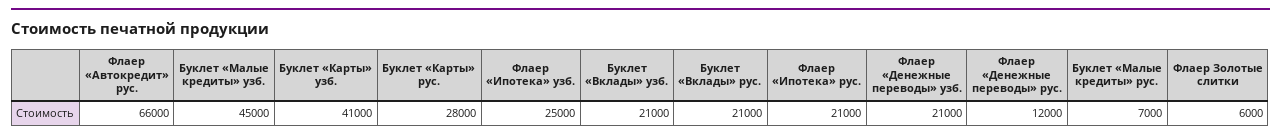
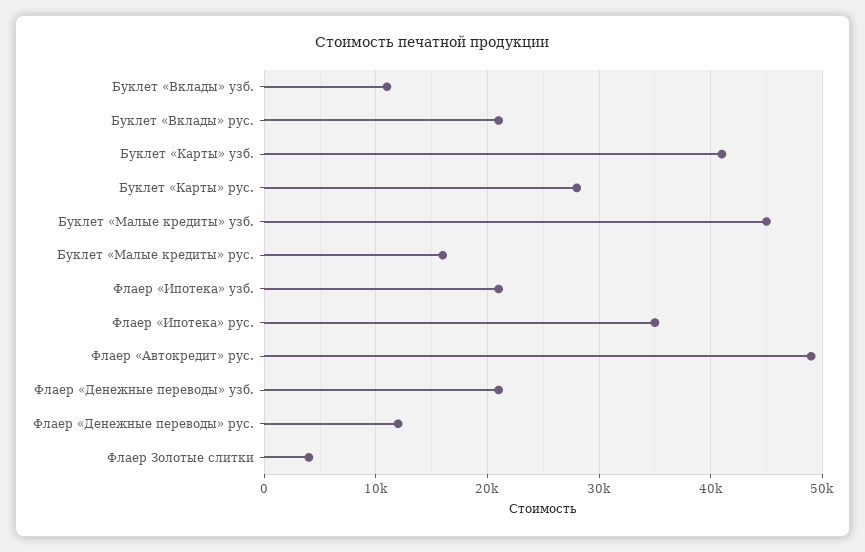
Флаер «Автокредит» рус.: 66000 -> 49000
Флаер «Ипотека» узб.: 25000 -> 21000
Буклет «Вклады» узб.: 21000 -> 11000
Флаер «Ипотека» рус.: 21000 -> 35000
Буклет «Малые кредиты» рус.: 7000 -> 16000
Флаер Золотые слитки: 6000 -> 4000

